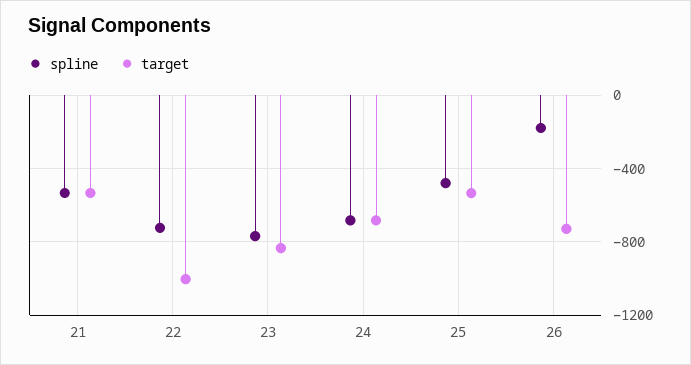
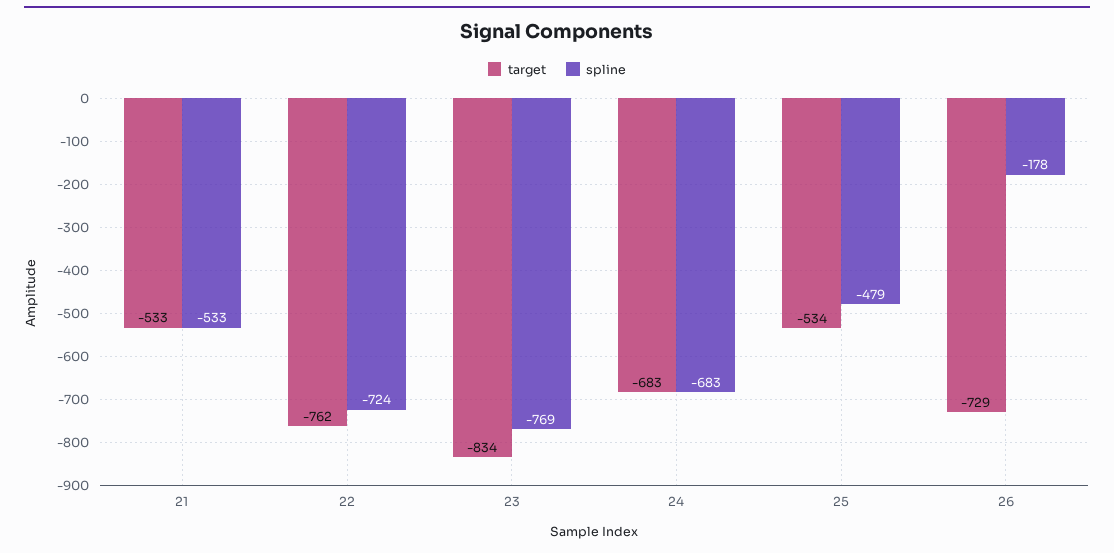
target, 22: -1000 -> -762

